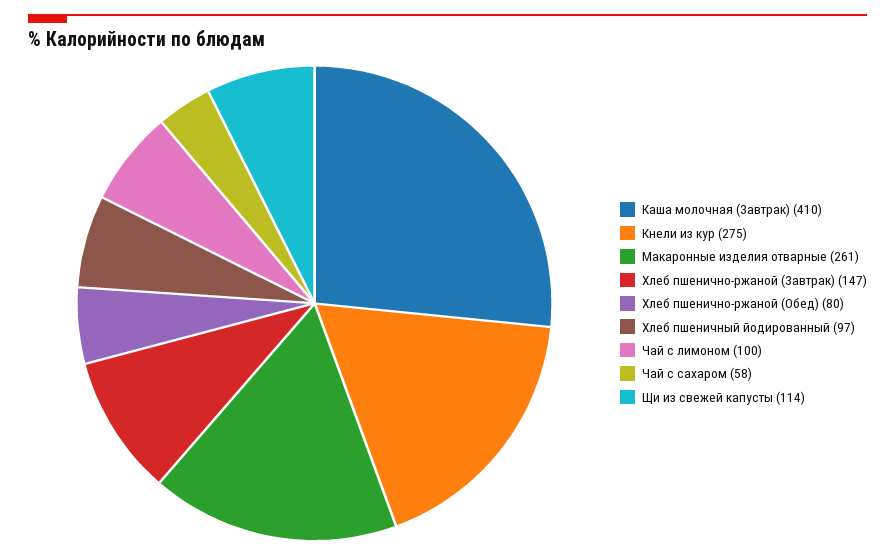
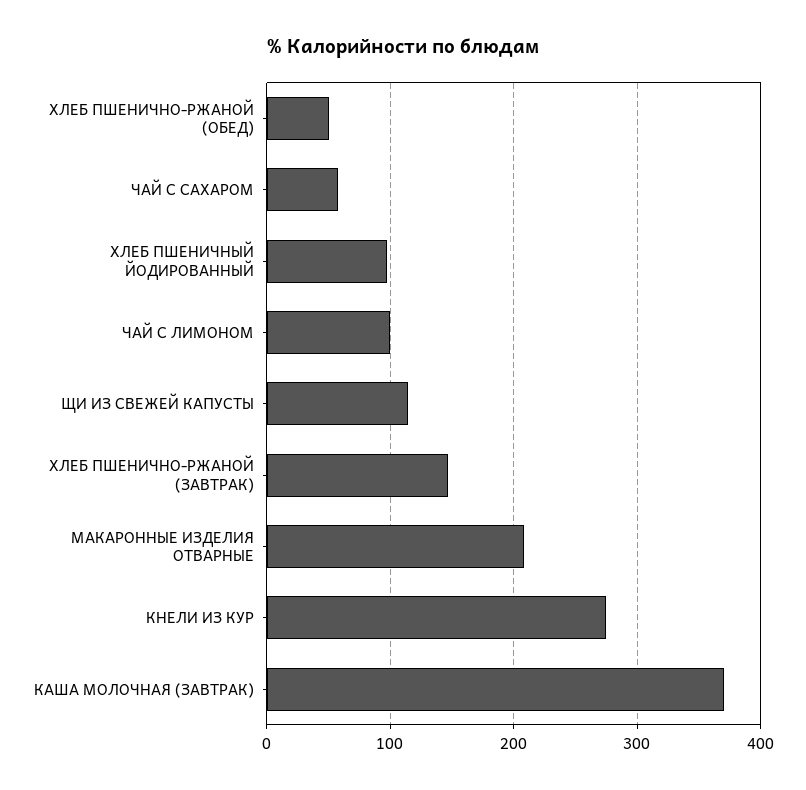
Каша молочная (Завтрак): 410 -> 370
Макаронные изделия отварные: 261 -> 210
Хлеб пшенично-ржаной (Обед): 80 -> 50

